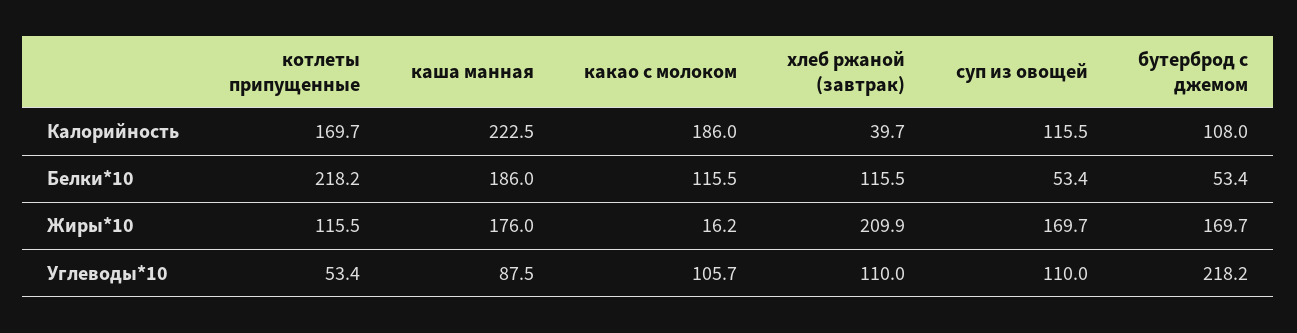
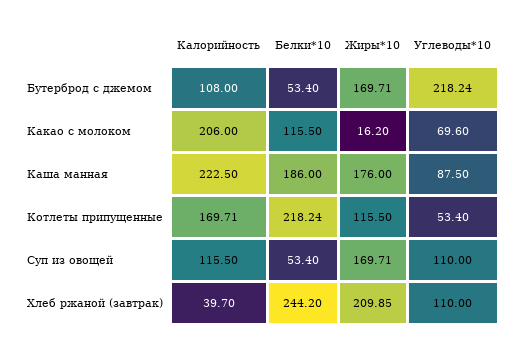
какао с молоком, Калорийность: 186 -> 206
хлеб ржаной (завтрак), Белки*10: 115.5 -> 244.2
какао с молоком, Углеводы*10: 105.7 -> 69.6

